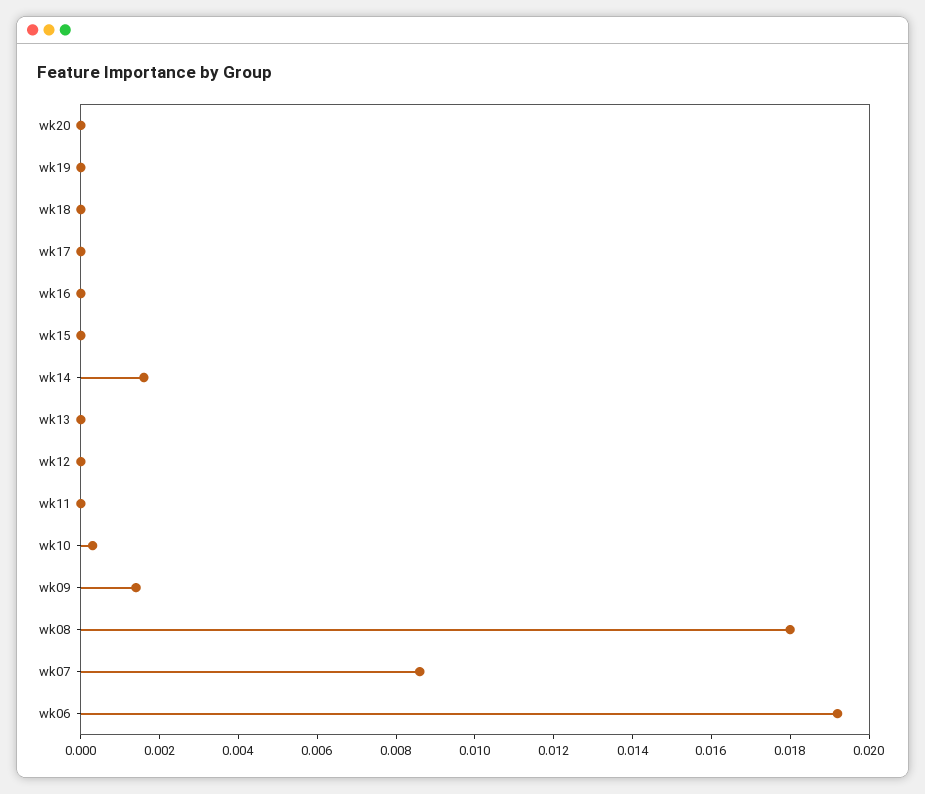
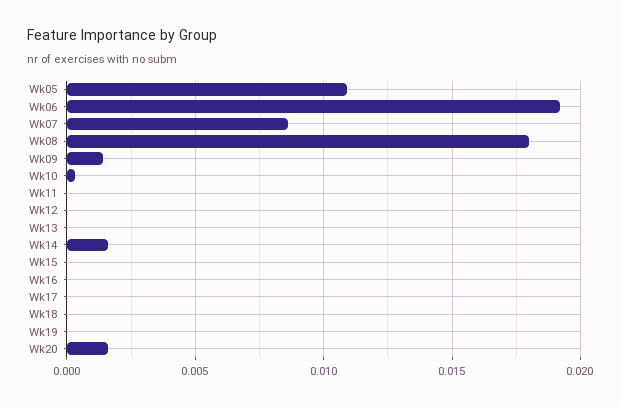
wk20: 0 -> 0.0015
Wk05: none -> 0.011

